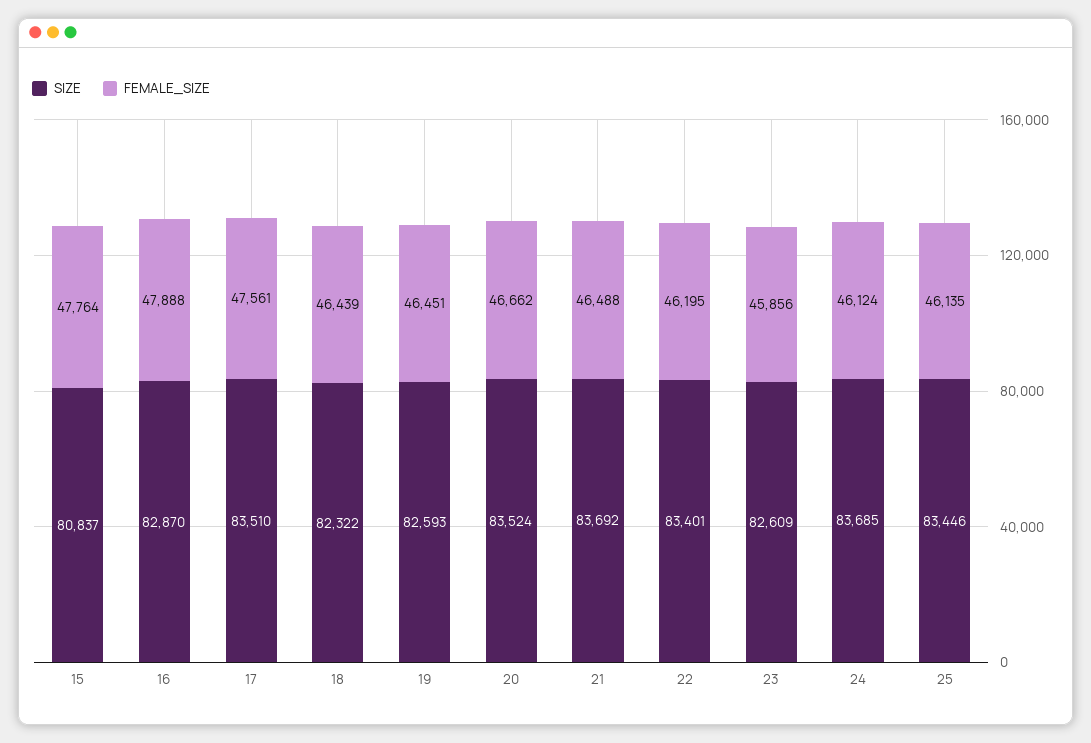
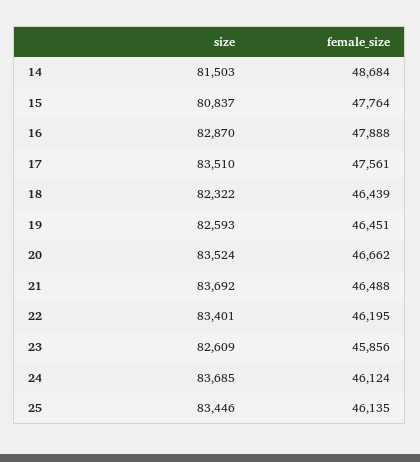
SIZE, 14: none -> 81503
FEMALE_SIZE, 14: none -> 48684

